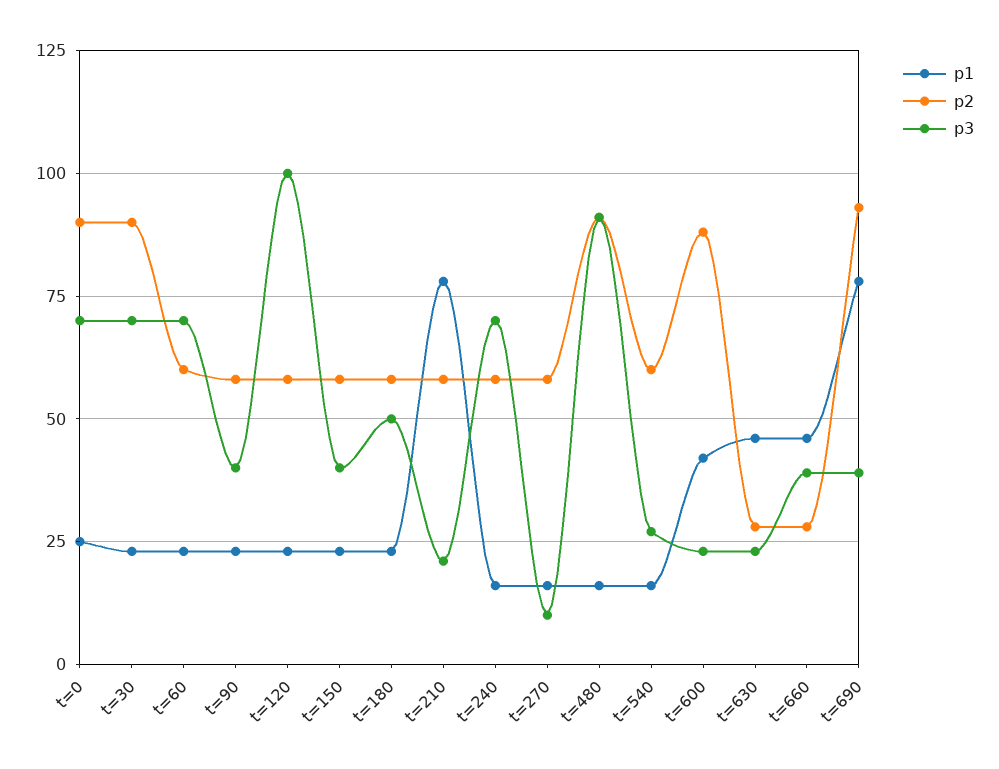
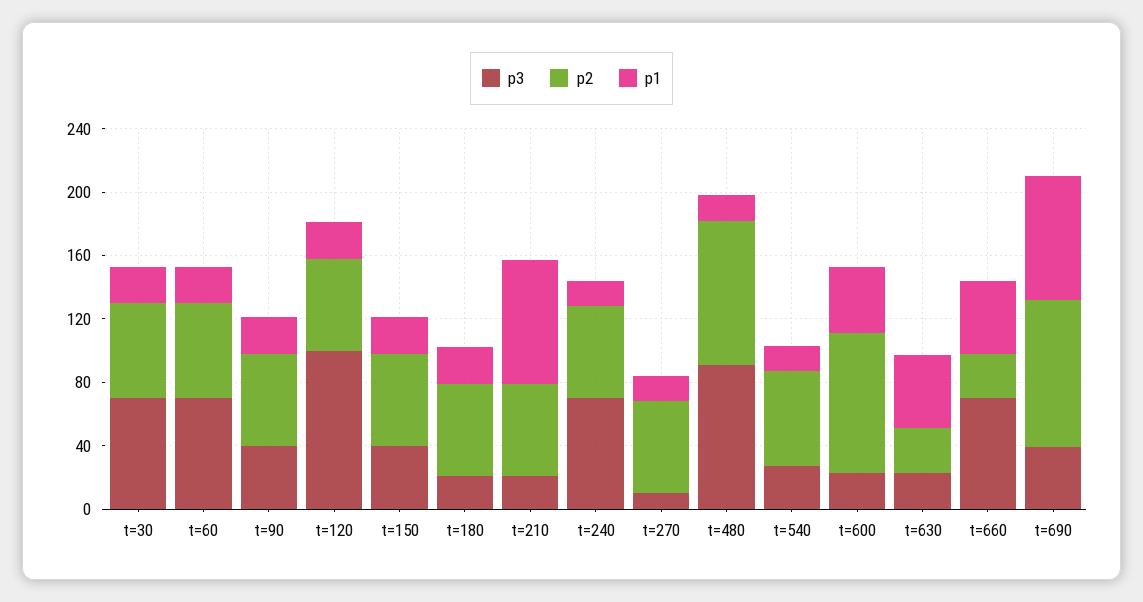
p1, t=0: 25 -> none
p2, t=0: 90 -> none
p3, t=0: 70 -> none
p2, t=30: 90 -> 60
p3, t=180: 50 -> 20
p3, t=660: 40 -> 70

